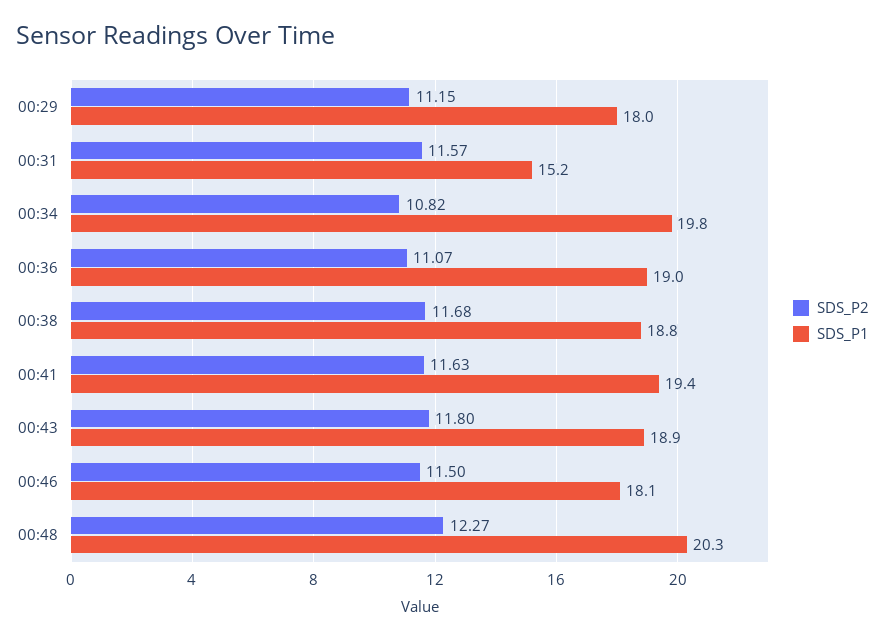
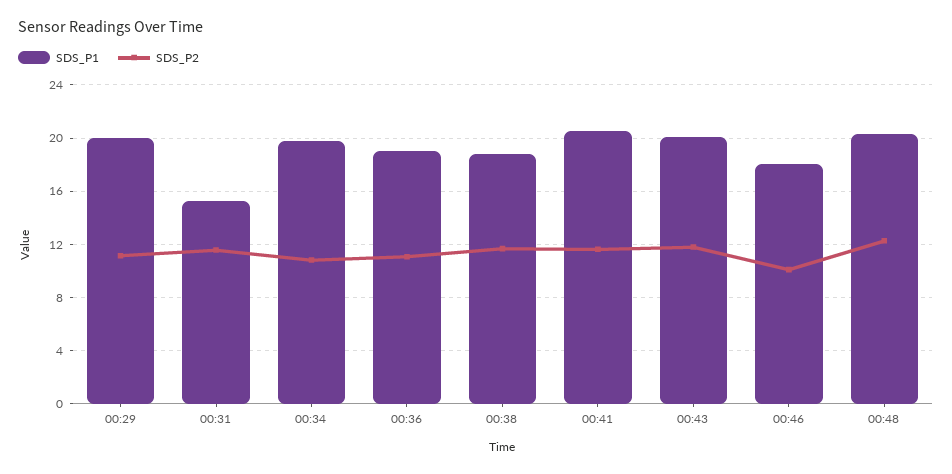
SDS_P1, 00:29: 18 -> 20
SDS_P1, 00:41: 19.4 -> 20.5
SDS_P1, 00:43: 18.9 -> 20
SDS_P2, 00:46: 11.5 -> 10

